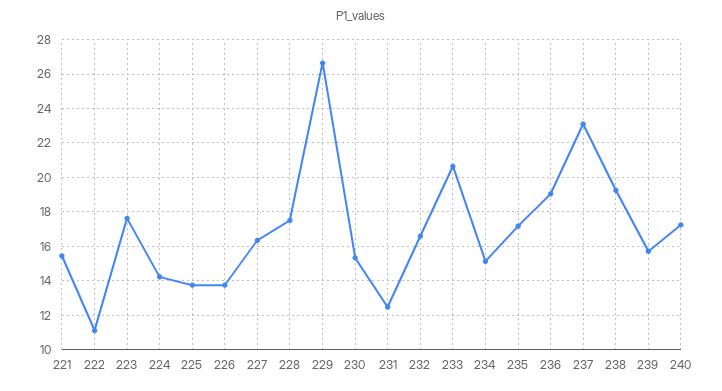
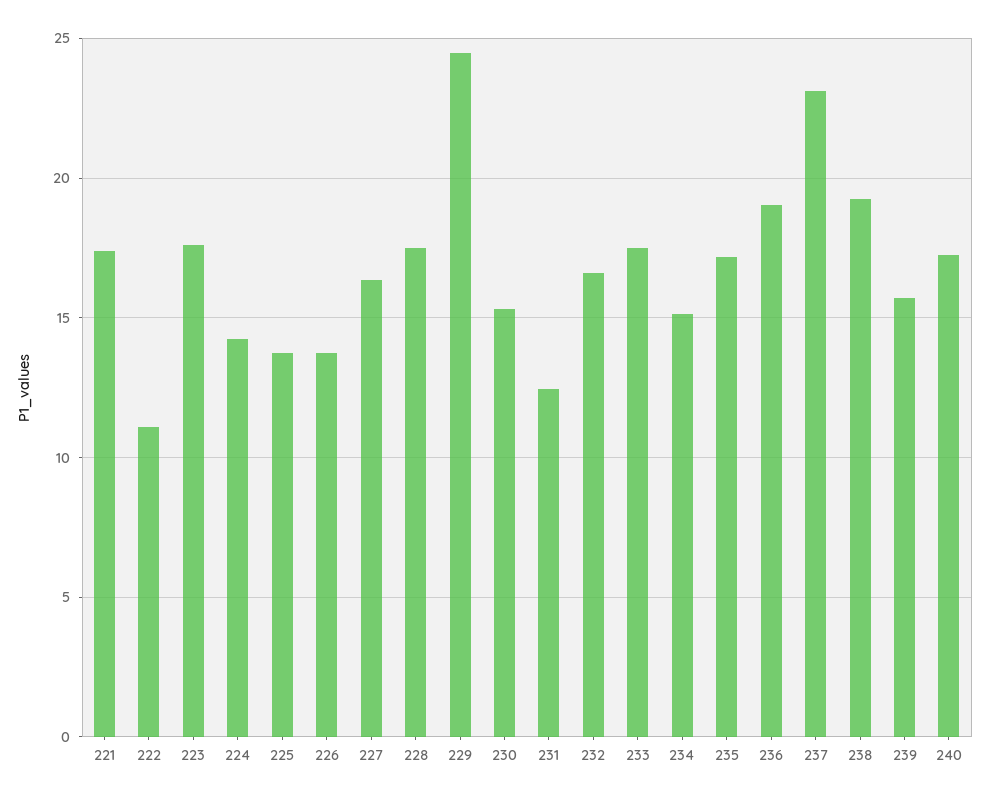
221: 15.5 -> 17.5
229: 26.5 -> 24.5
233: 20.5 -> 17.5

